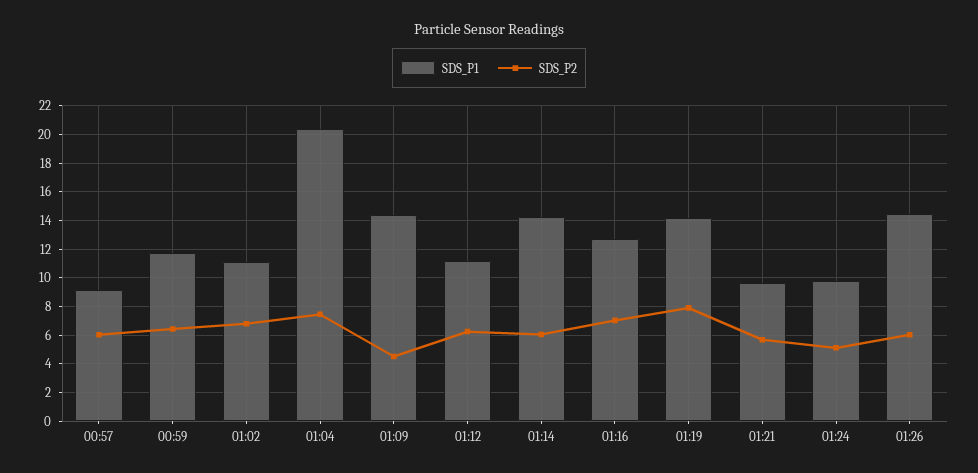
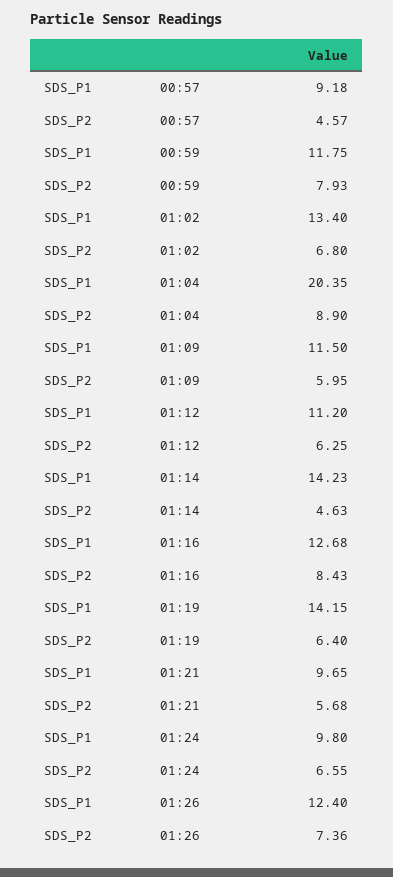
SDS_P2, 00:57: 6 -> 4.57
SDS_P2, 00:59: 6.5 -> 7.93
SDS_P1, 01:02: 11 -> 13.4
SDS_P2, 01:04: 7.5 -> 8.9
SDS_P1, 01:09: 14.5 -> 11.5
SDS_P2, 01:09: 4.5 -> 5.95
SDS_P2, 01:14: 6 -> 4.63
SDS_P2, 01:16: 7 -> 8.43
SDS_P2, 01:19: 8 -> 6.4
SDS_P2, 01:24: 5 -> 6.55
SDS_P1, 01:26: 14.5 -> 12.4
SDS_P2, 01:26: 6 -> 7.36

